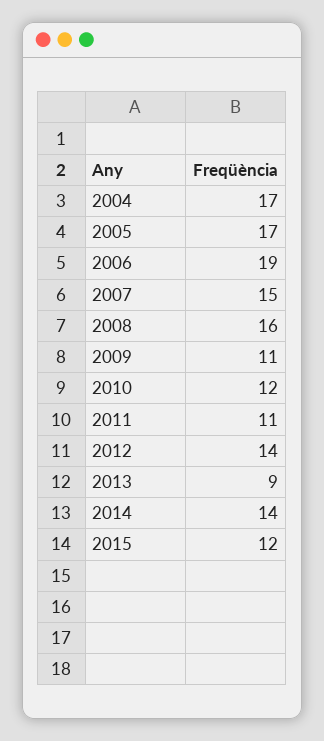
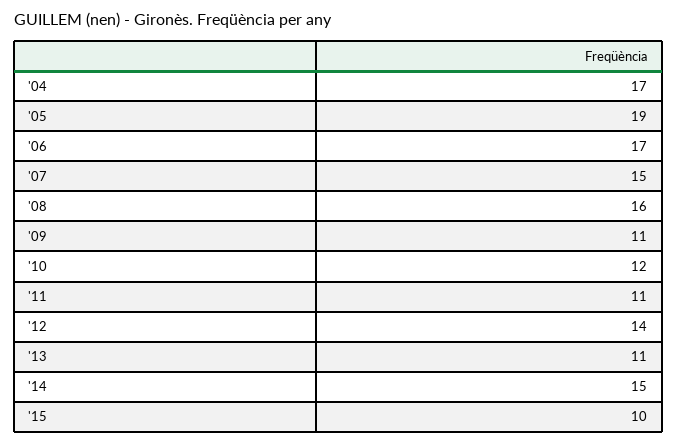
2005: 17 -> 19
2006: 19 -> 17
2013: 9 -> 11
2014: 14 -> 15
2015: 12 -> 10

